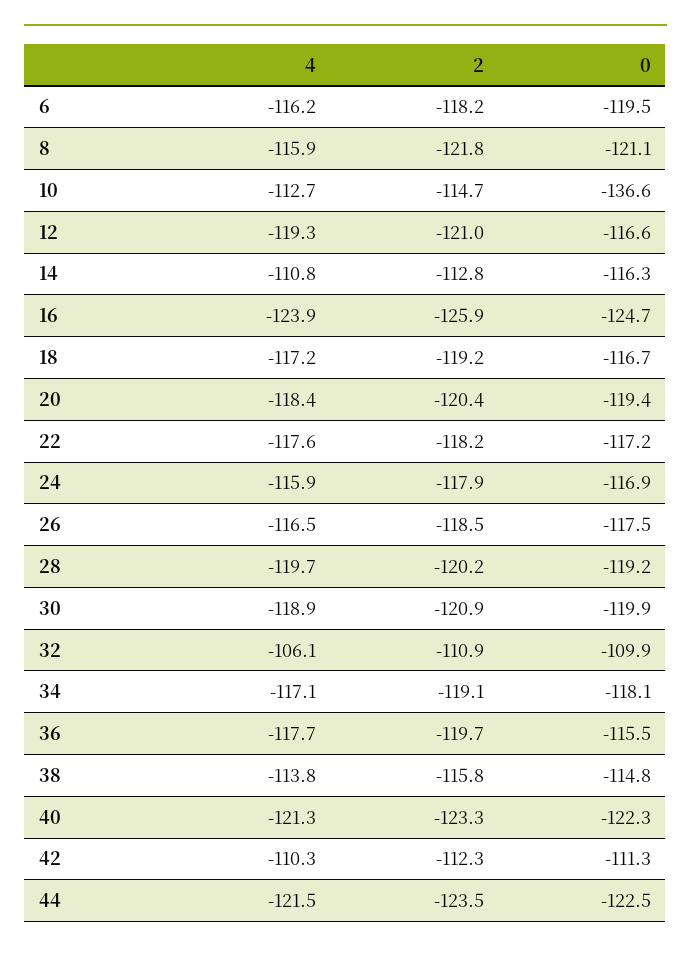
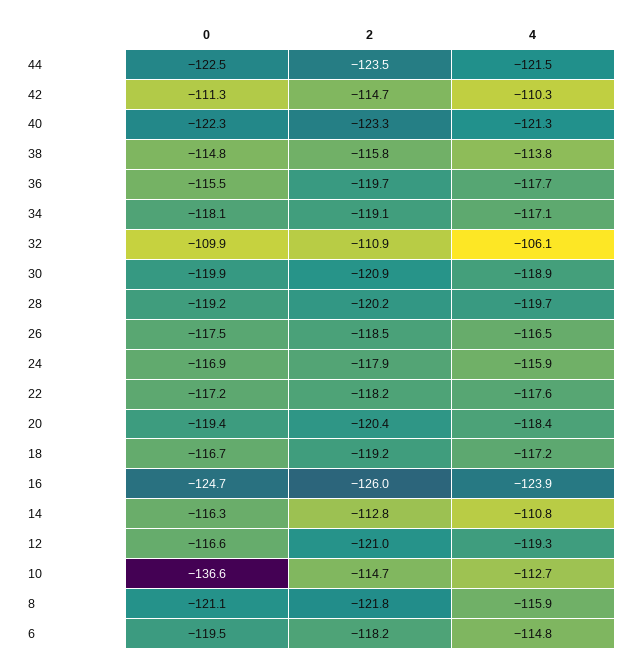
4, 6: -116.2 -> -114.8
2, 16: -125.9 -> -126
2, 42: -112.3 -> -114.7

